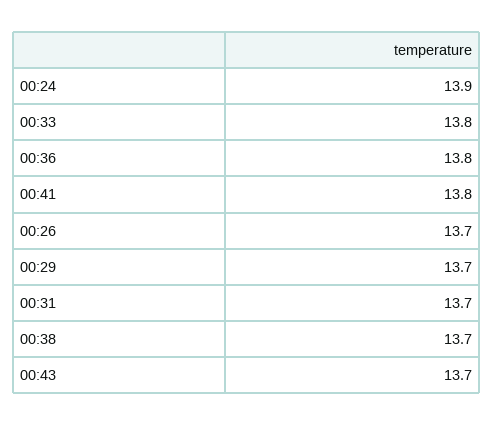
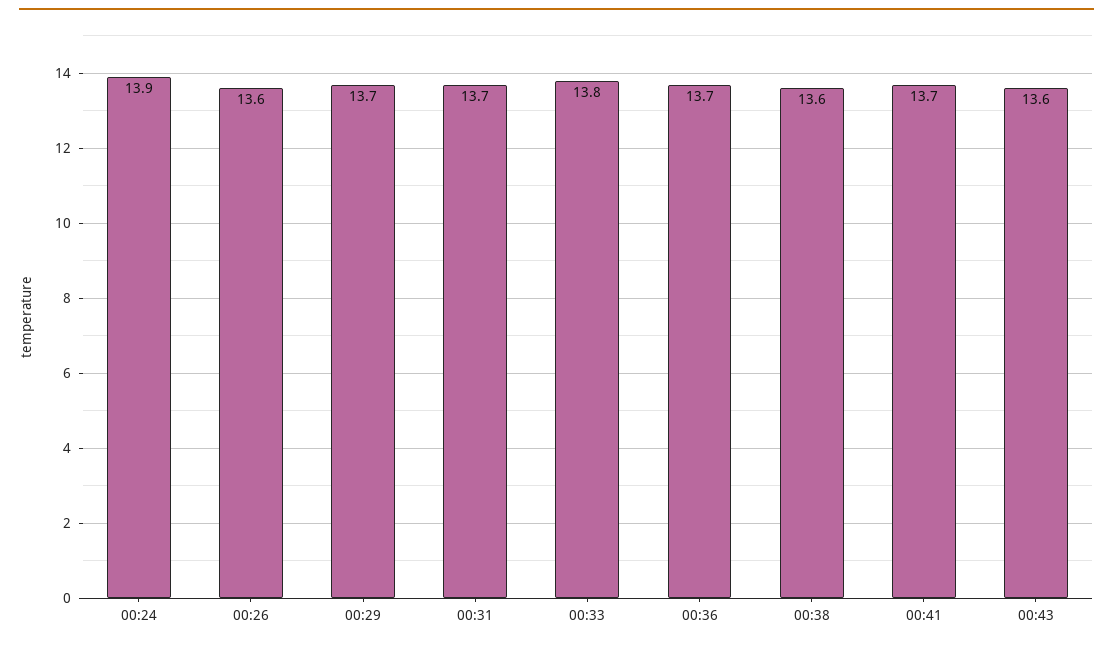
00:36: 13.8 -> 13.7
00:41: 13.8 -> 13.7
00:26: 13.7 -> 13.6
00:38: 13.7 -> 13.6
00:43: 13.7 -> 13.6

